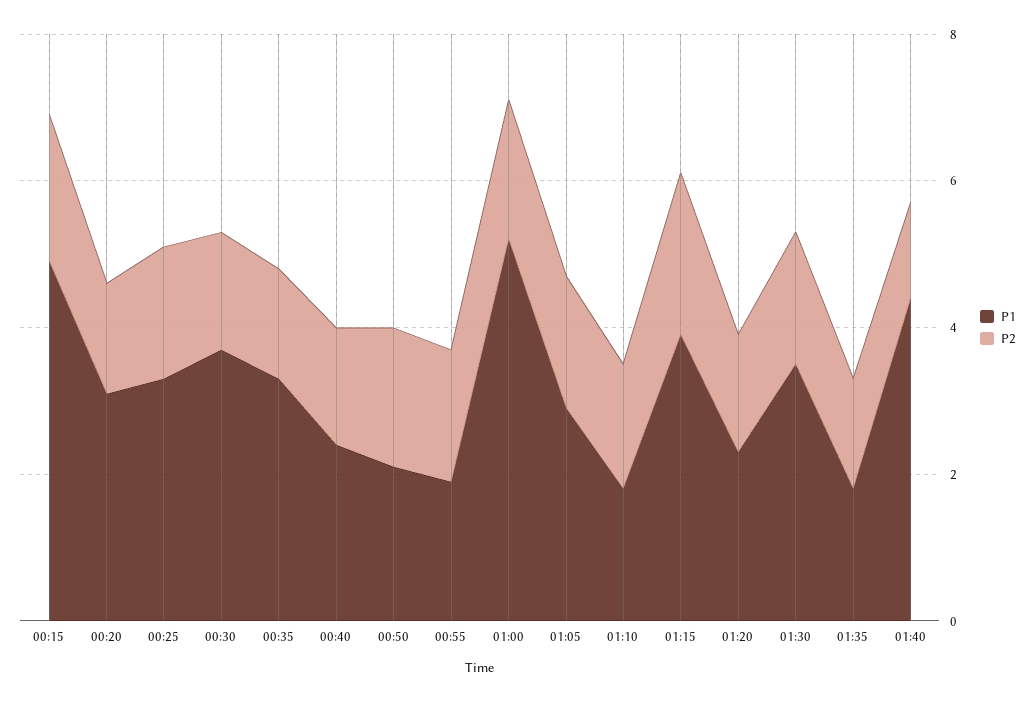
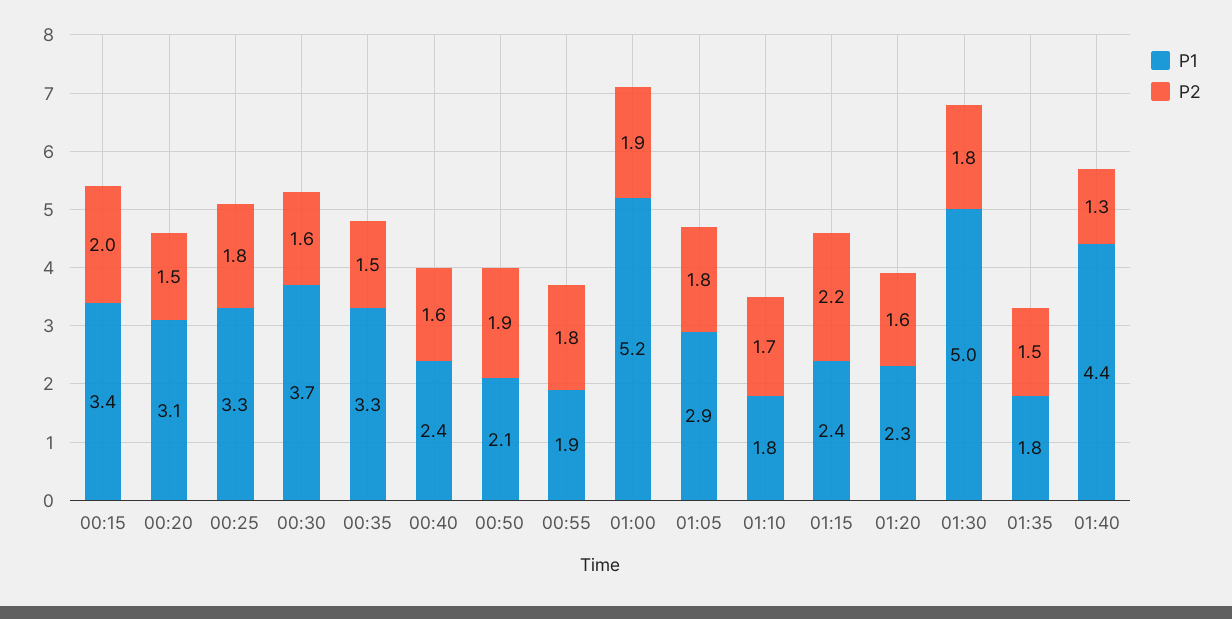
P1, 00:15: 5 -> 3.4
P1, 01:15: 4 -> 2.4
P1, 01:30: 3.5 -> 5

